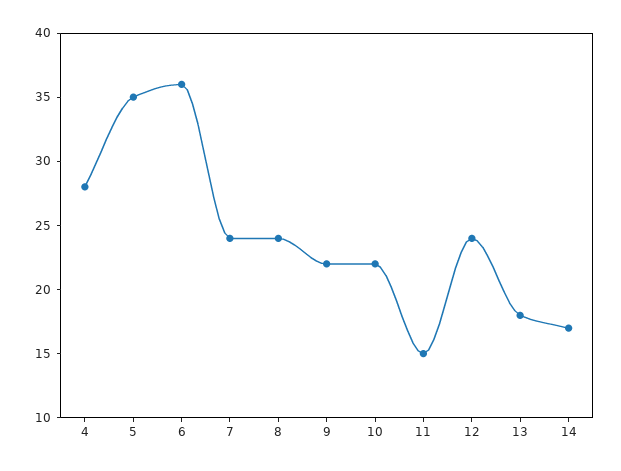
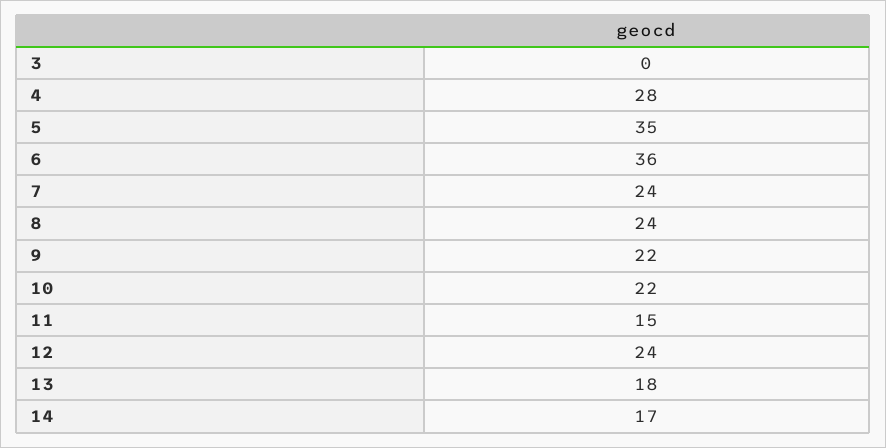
3: none -> 0

